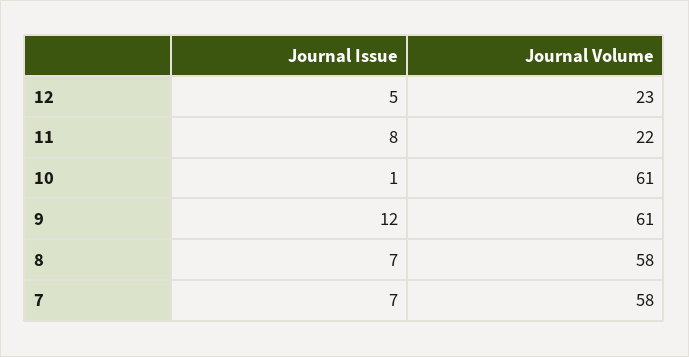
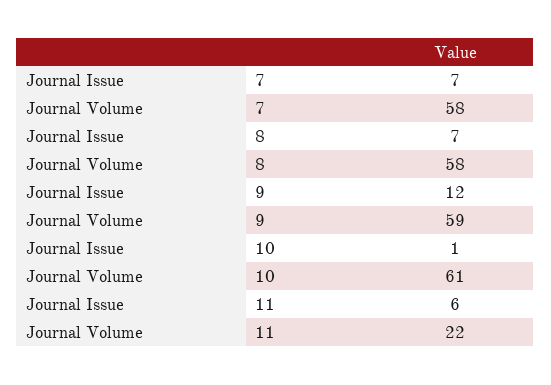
Journal Issue, 12: 5 -> none
Journal Volume, 12: 23 -> none
Journal Issue, 11: 8 -> 6
Journal Volume, 9: 61 -> 59

